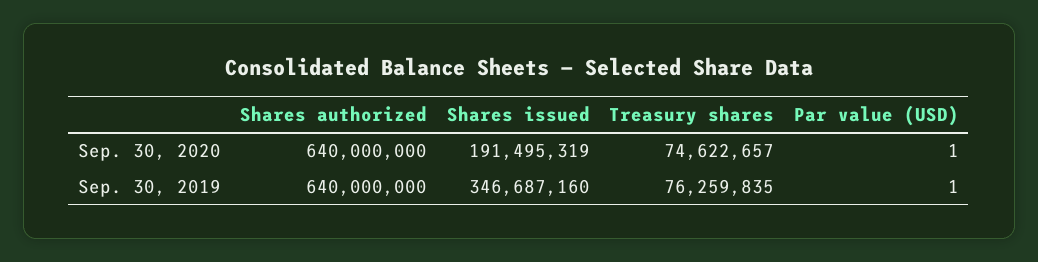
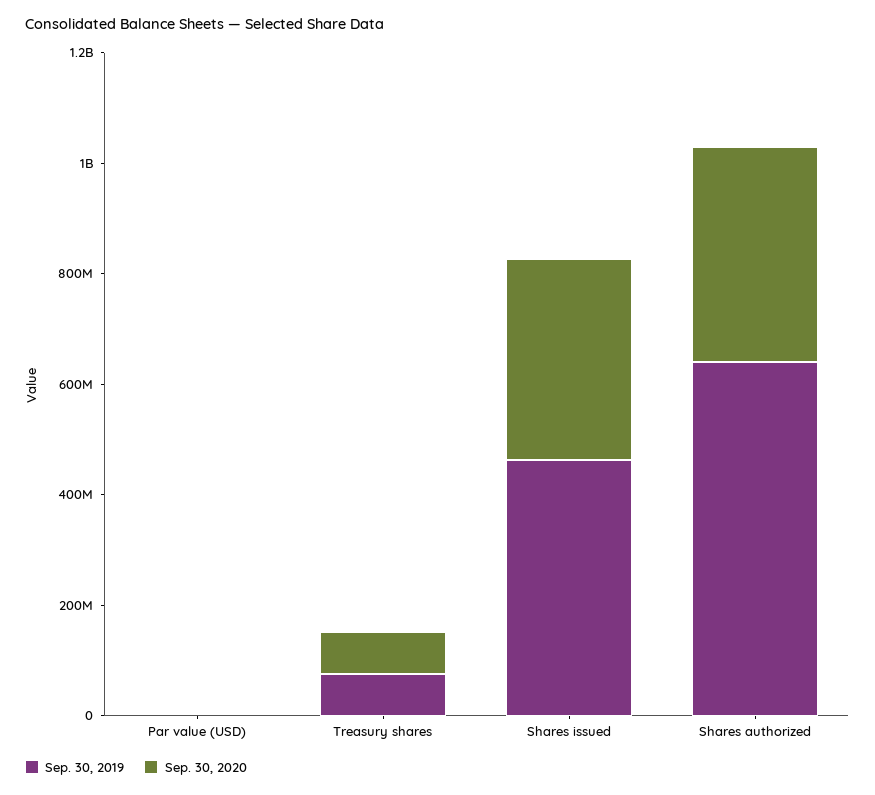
Sep. 30, 2020, Shares authorized: 640000000 -> 400000000
Sep. 30, 2020, Shares issued: 191495319 -> 350000000
Sep. 30, 2019, Shares issued: 346687160 -> 450000000

